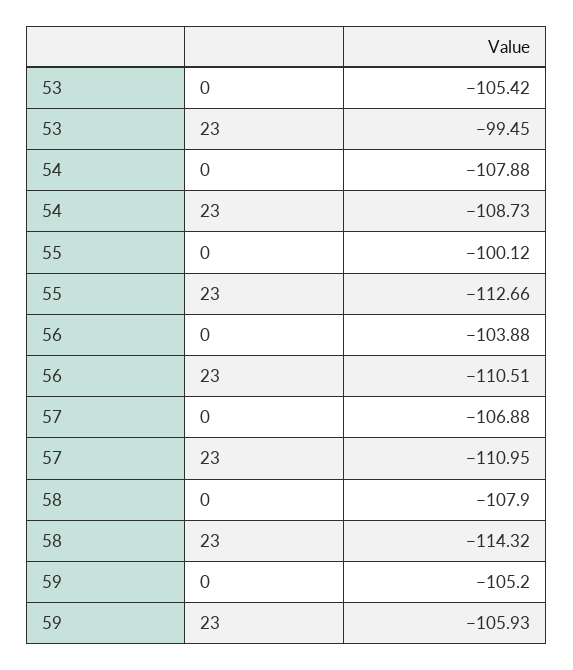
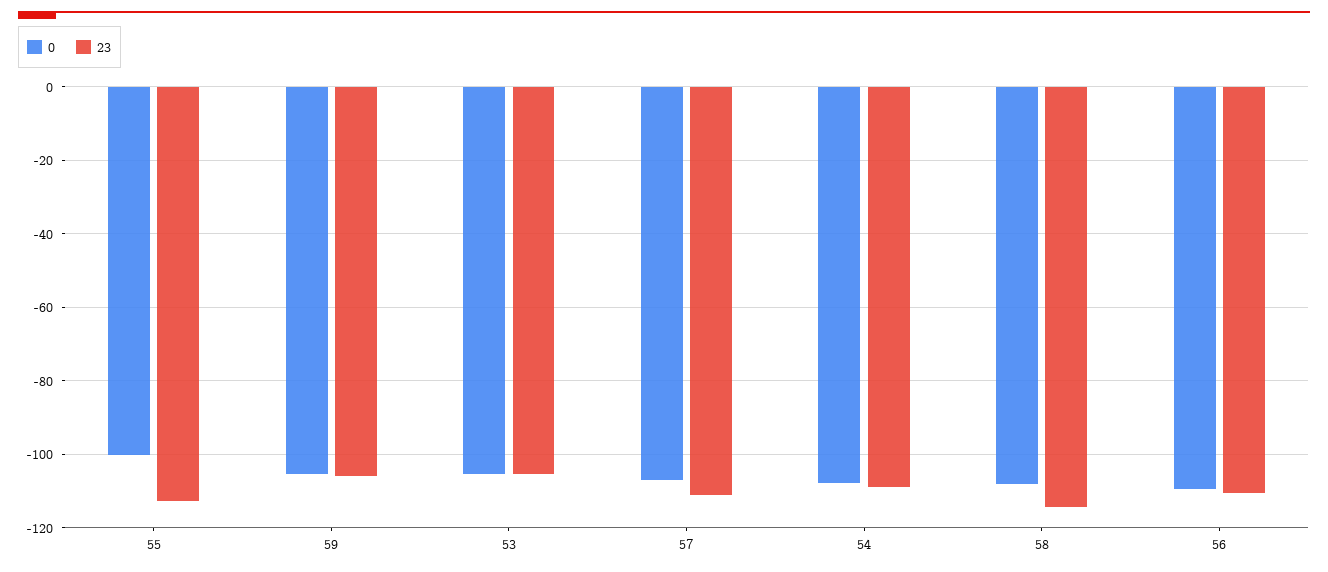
23, 53: -99.45 -> -106
0, 56: -103.88 -> -110

